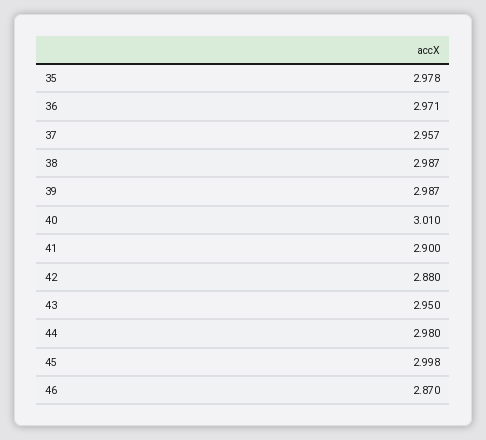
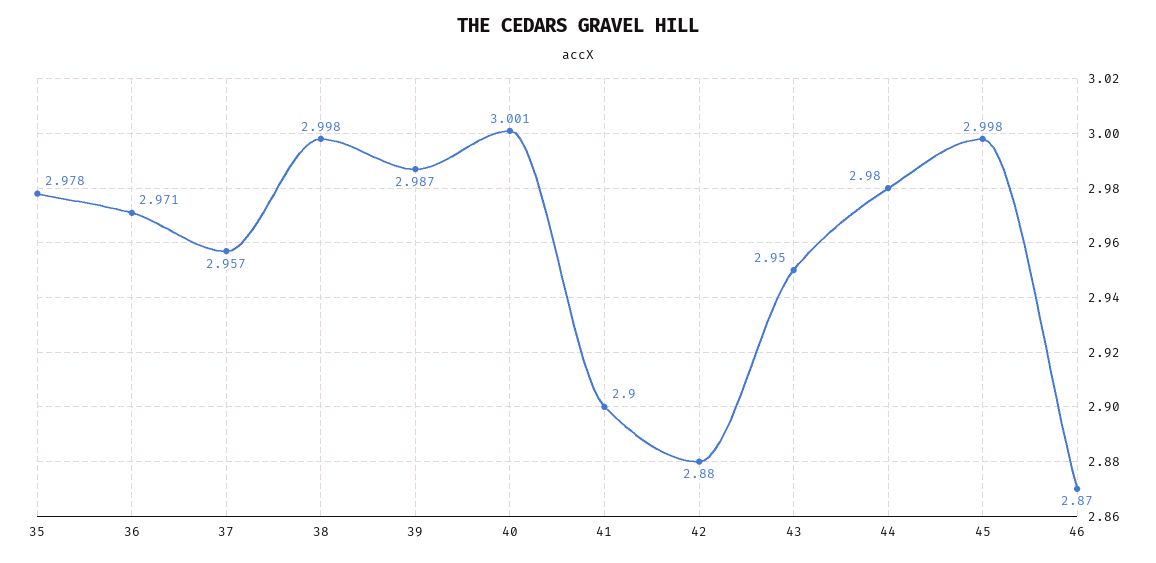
38: 2.987 -> 2.998
40: 3.01 -> 3.001

